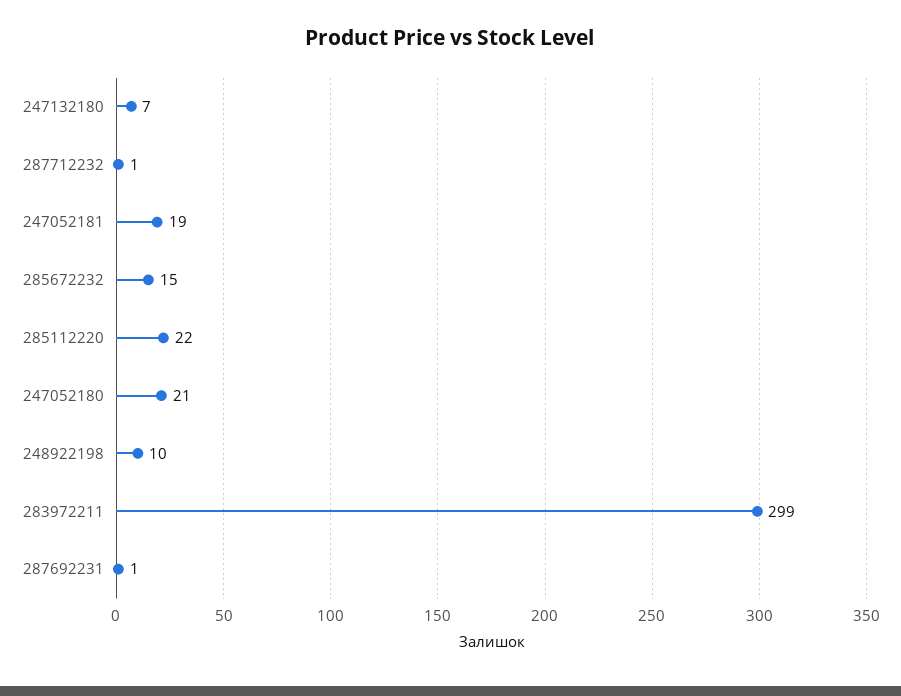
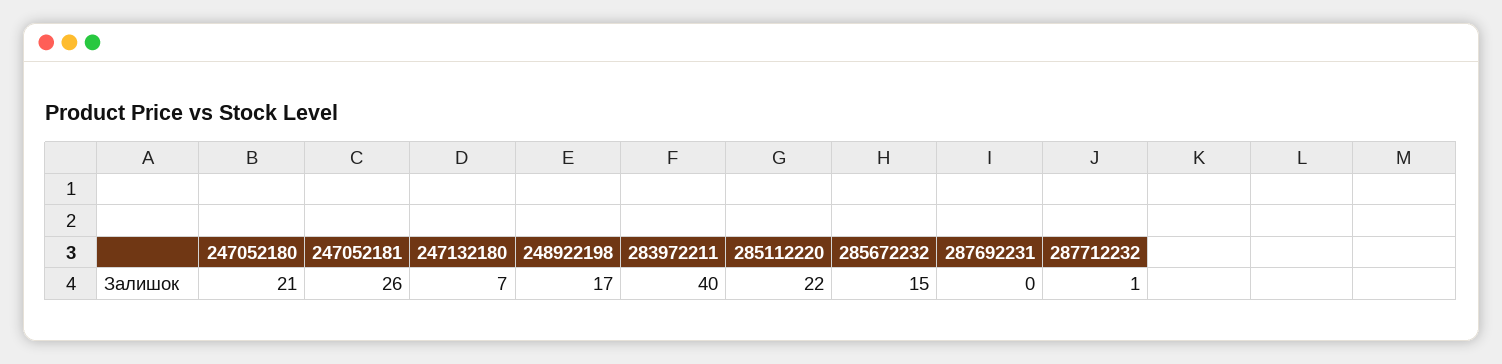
247052181: 19 -> 26
248922198: 10 -> 17
283972211: 299 -> 40
287692231: 1 -> 0

